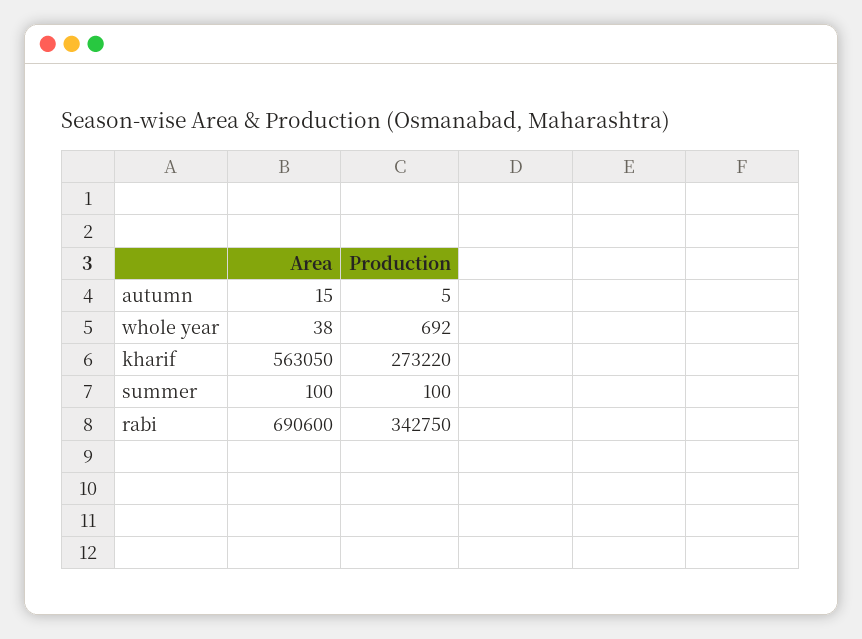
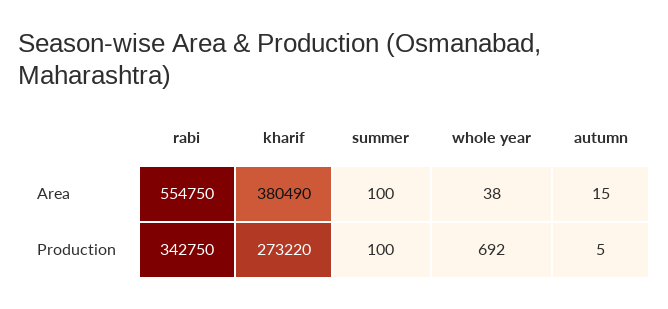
Area, kharif: 563050 -> 380490
Area, rabi: 690600 -> 554750

